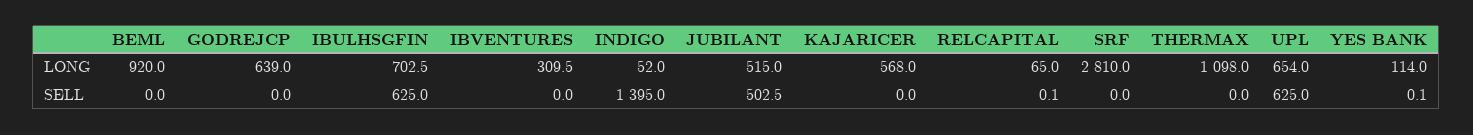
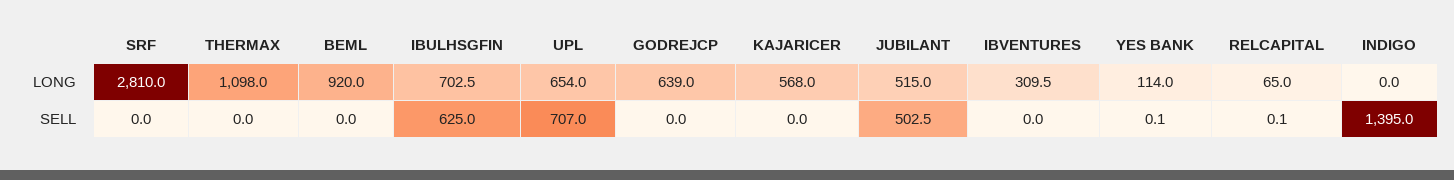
INDIGO, LONG: 52 -> 0
UPL, SELL: 625 -> 707

